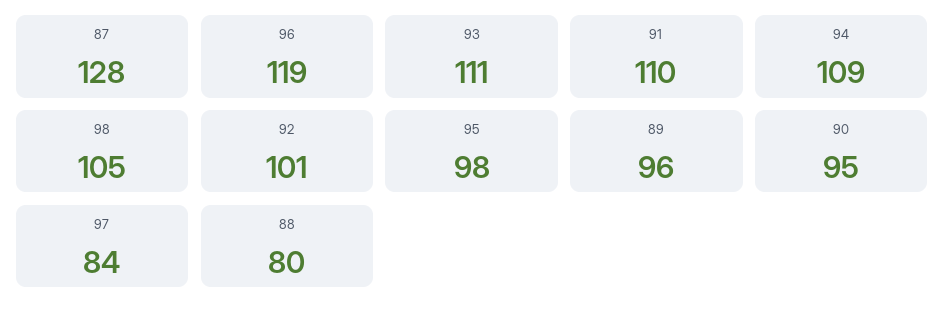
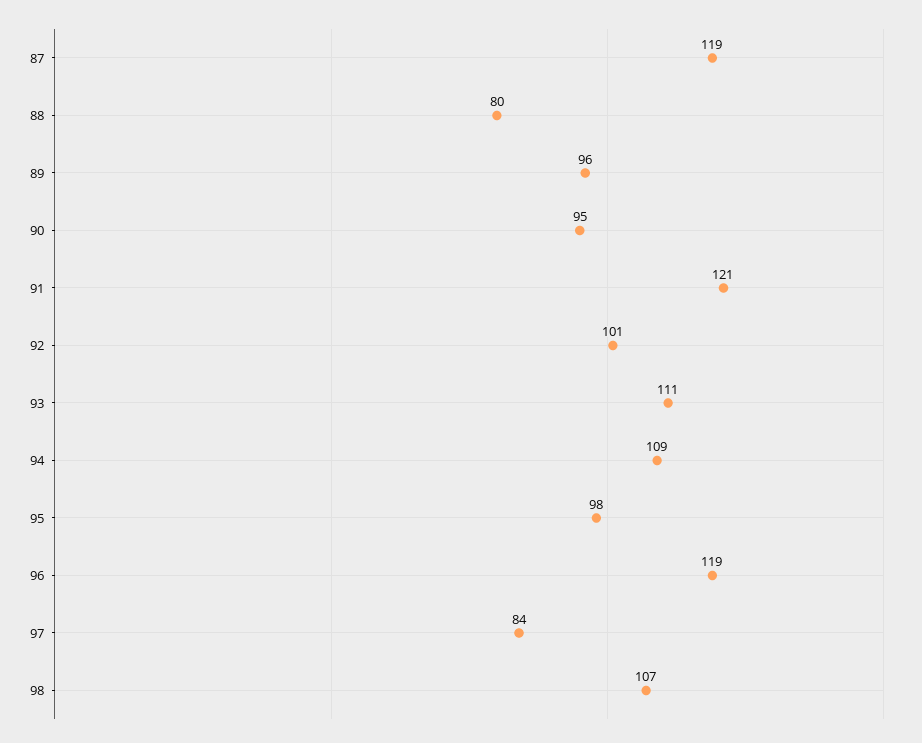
87: 128 -> 119
91: 110 -> 121
98: 105 -> 107

